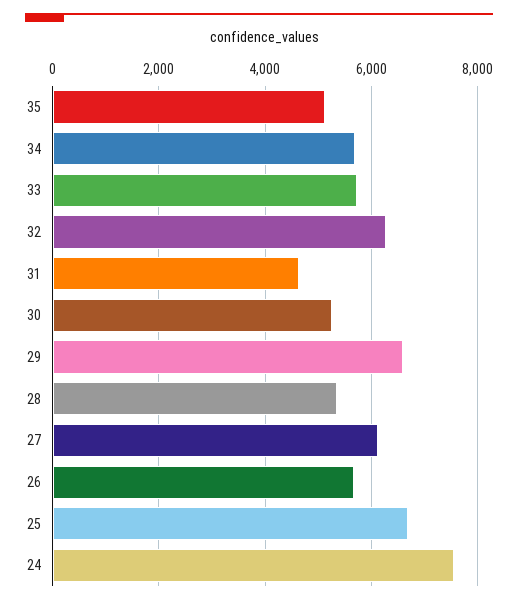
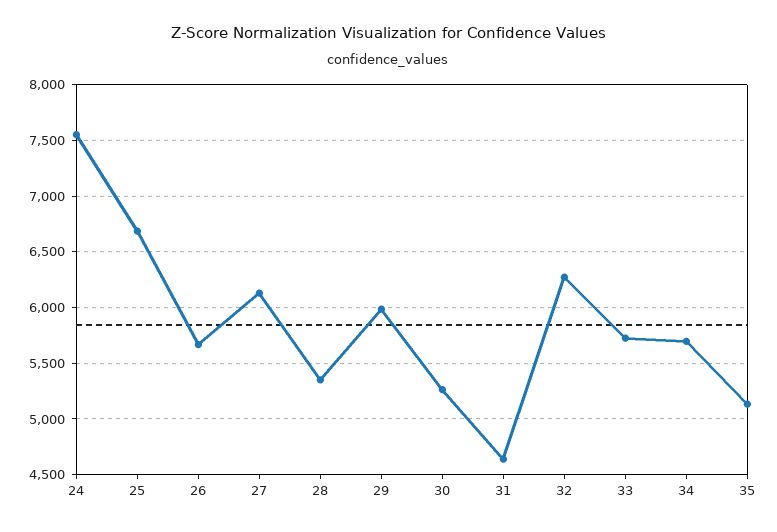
29: 6600 -> 6000

